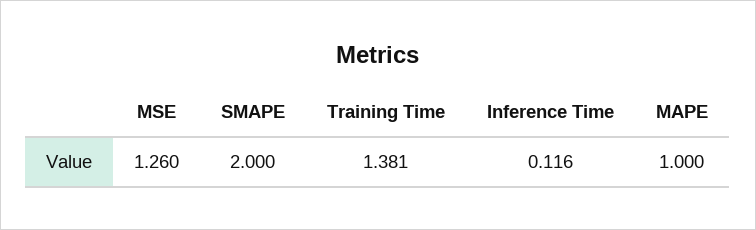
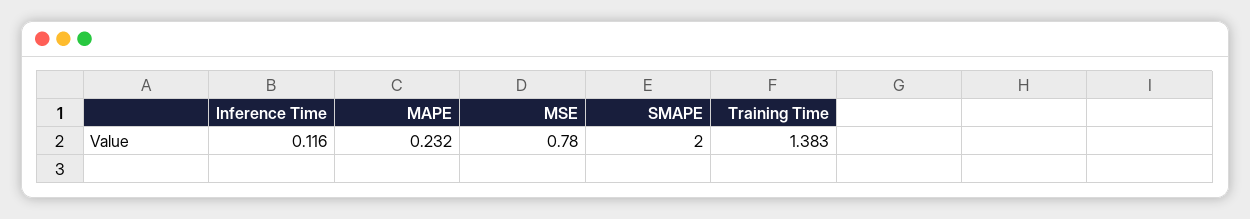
MSE: 1.26 -> 0.78
Training Time: 1.381 -> 1.383
MAPE: 1 -> 0.232

